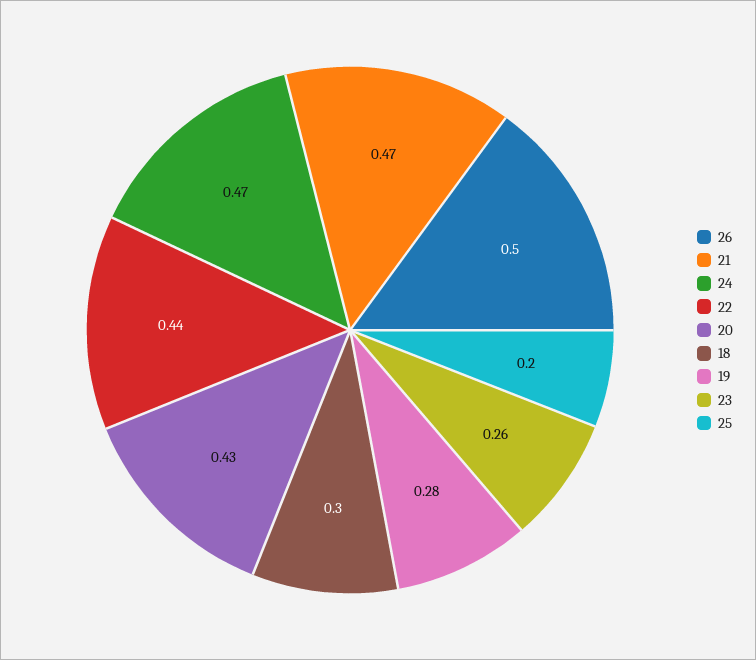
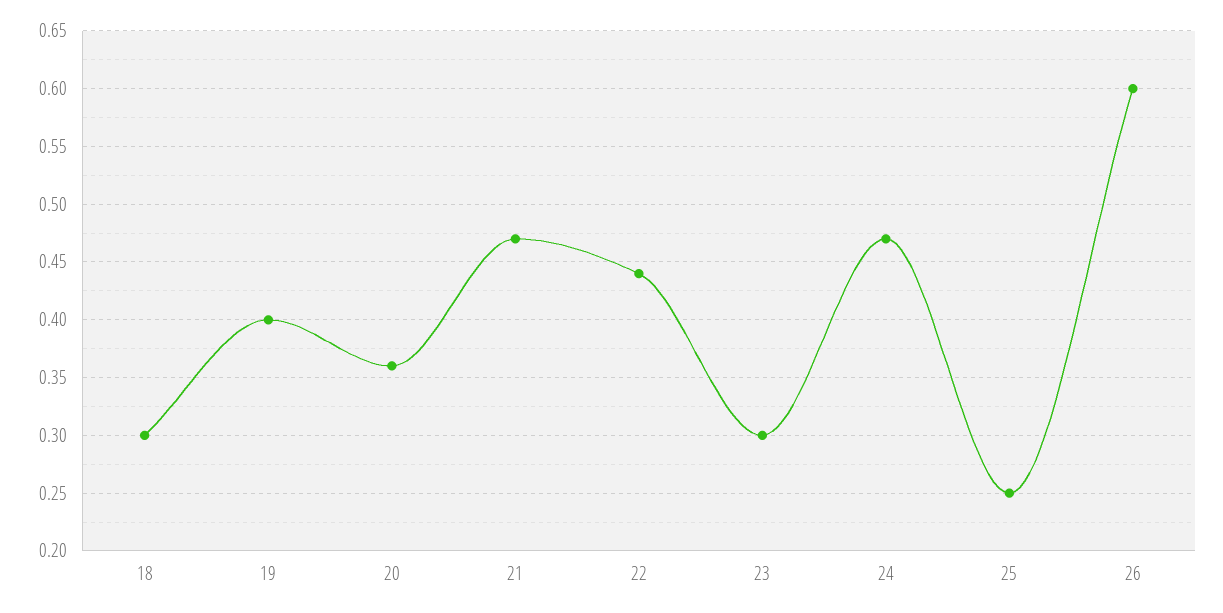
26: 0.5 -> 0.6
20: 0.43 -> 0.36
19: 0.28 -> 0.4
23: 0.26 -> 0.3
25: 0.2 -> 0.25

